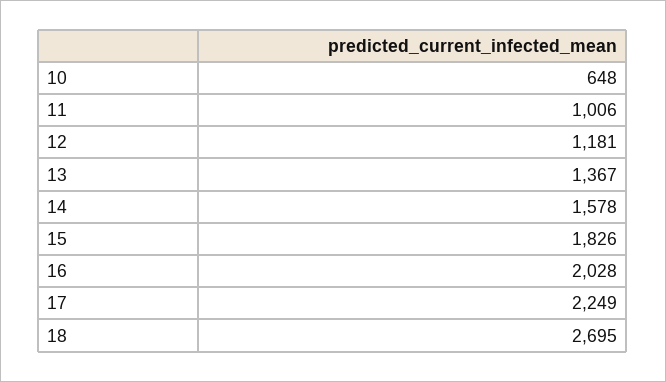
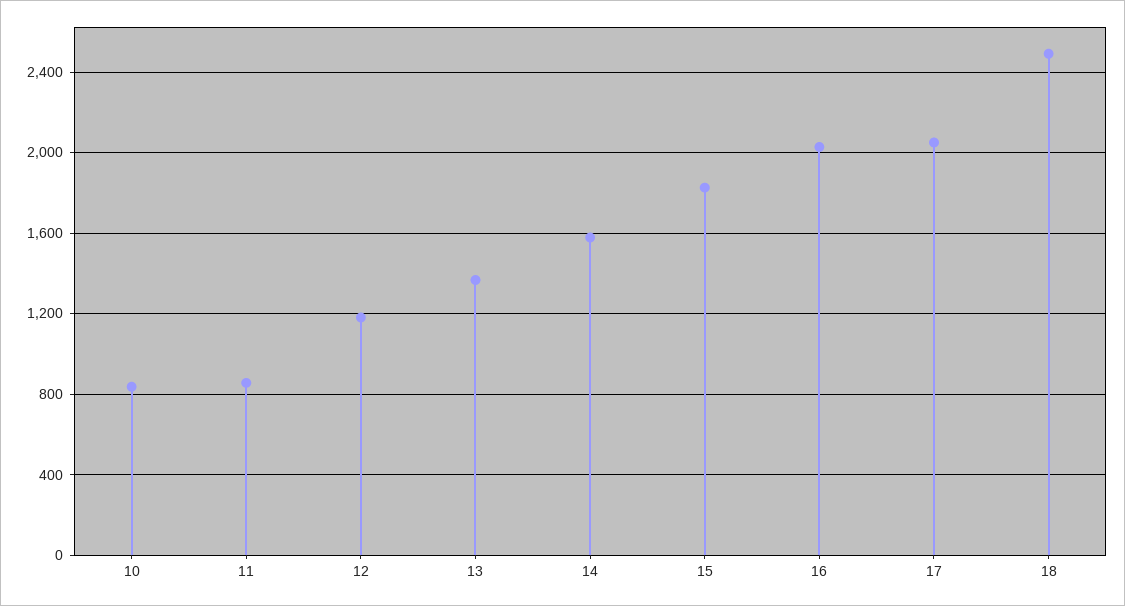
10: 648 -> 850
11: 1006 -> 850
17: 2249 -> 2050
18: 2695 -> 2500

